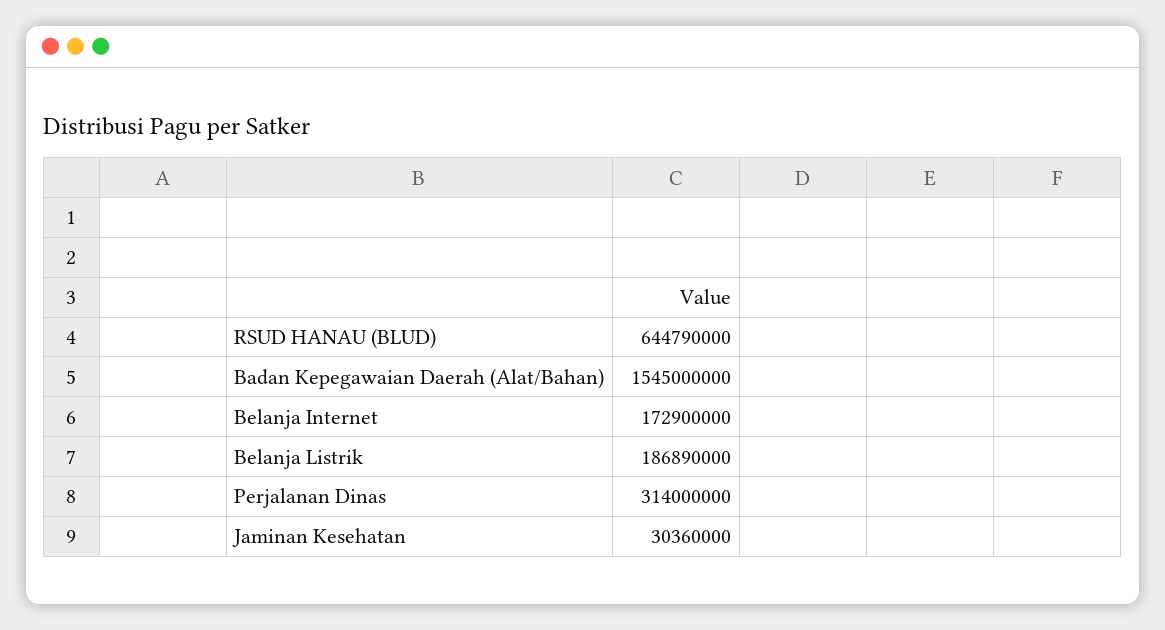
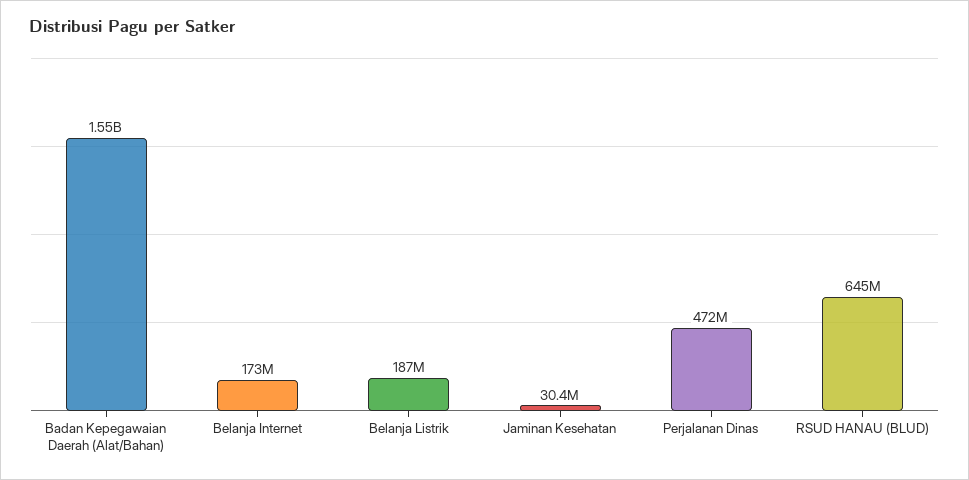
Perjalanan Dinas: 314000000 -> 472000000

